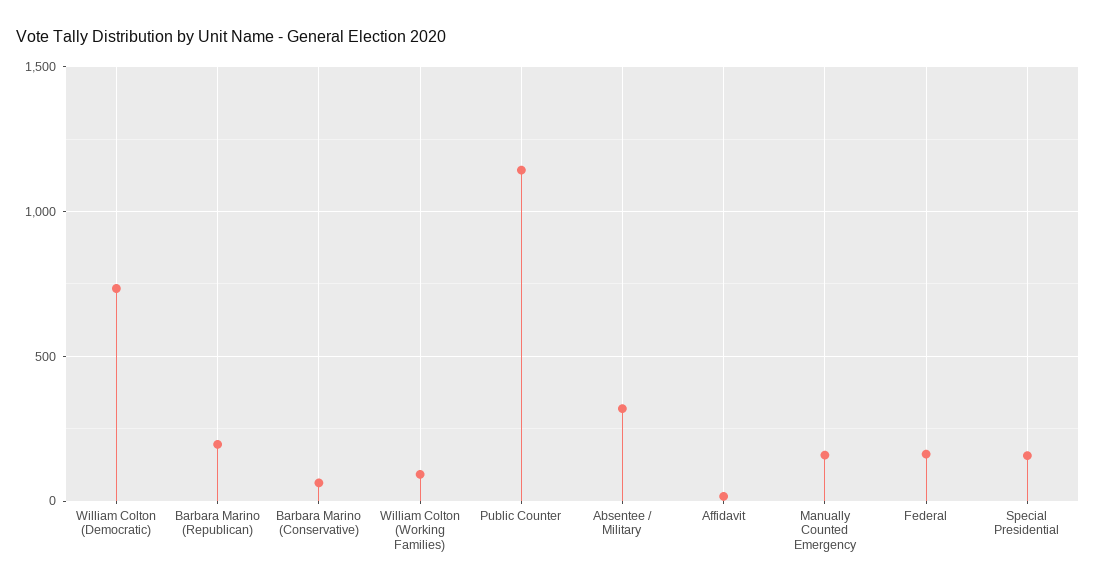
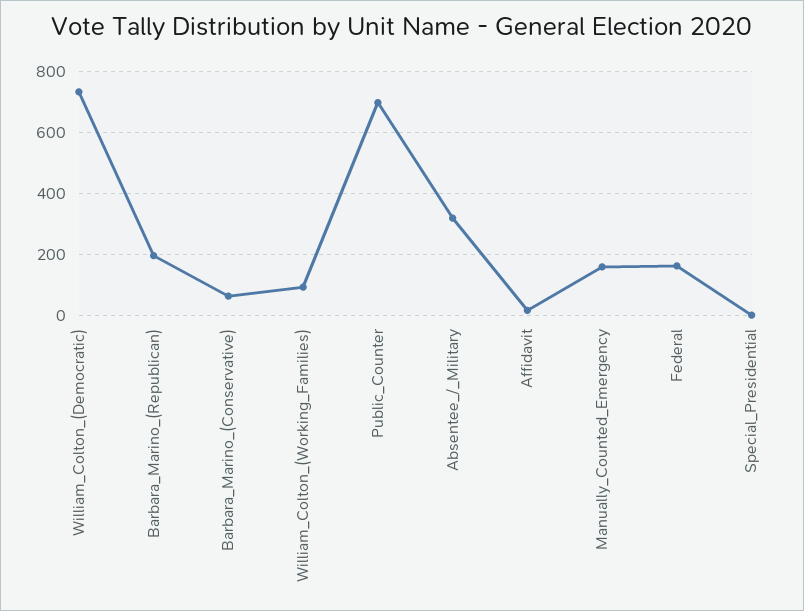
Public Counter: 1150 -> 700
Special Presidential: 150 -> 0

